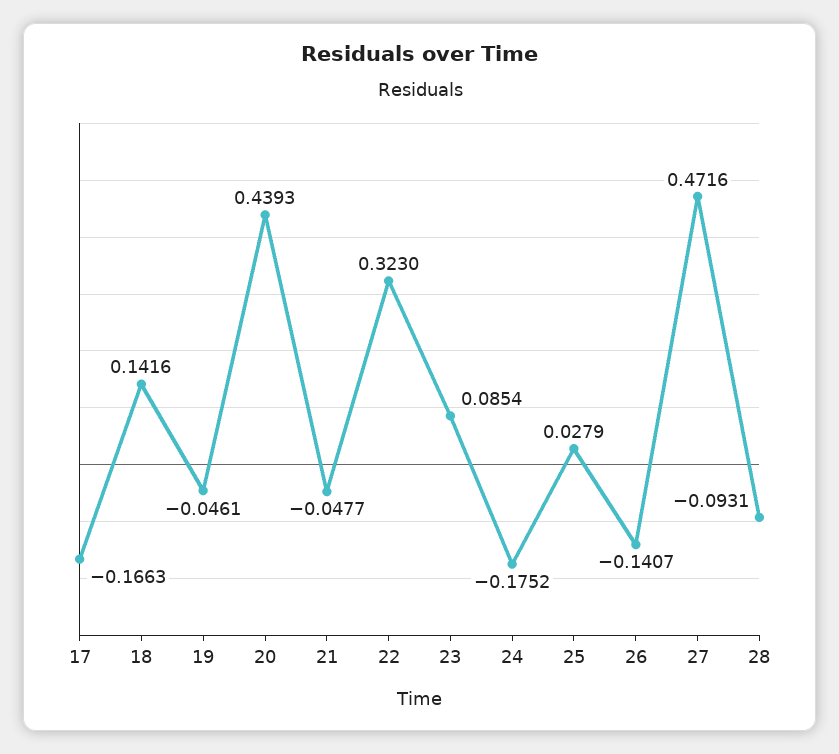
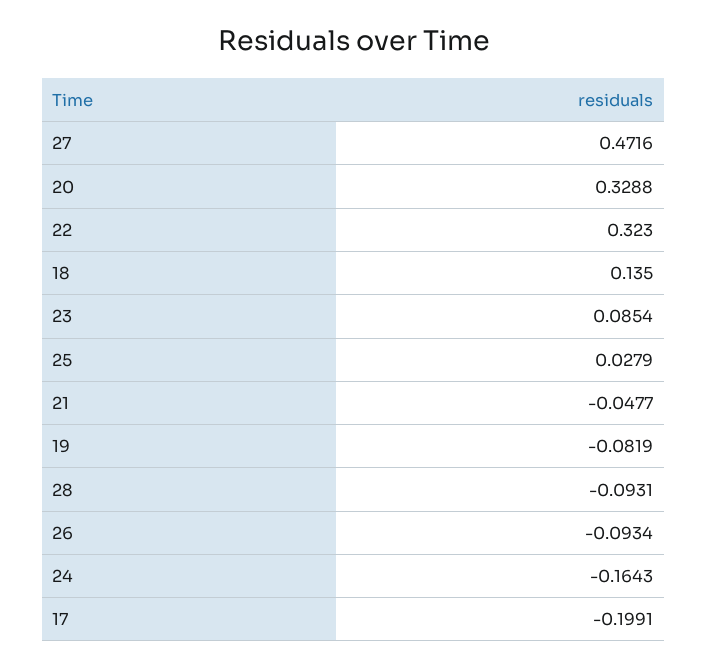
17: -0.1663 -> -0.1991
18: 0.1416 -> 0.135
19: -0.0461 -> -0.0819
20: 0.4393 -> 0.3288
24: -0.1752 -> -0.1643
26: -0.1407 -> -0.0934

